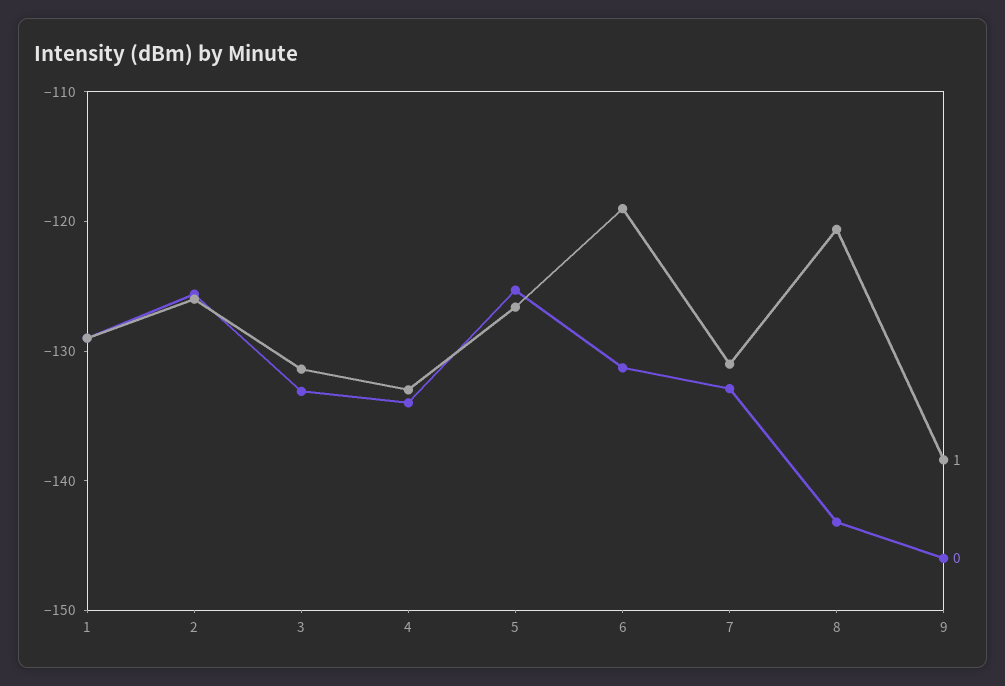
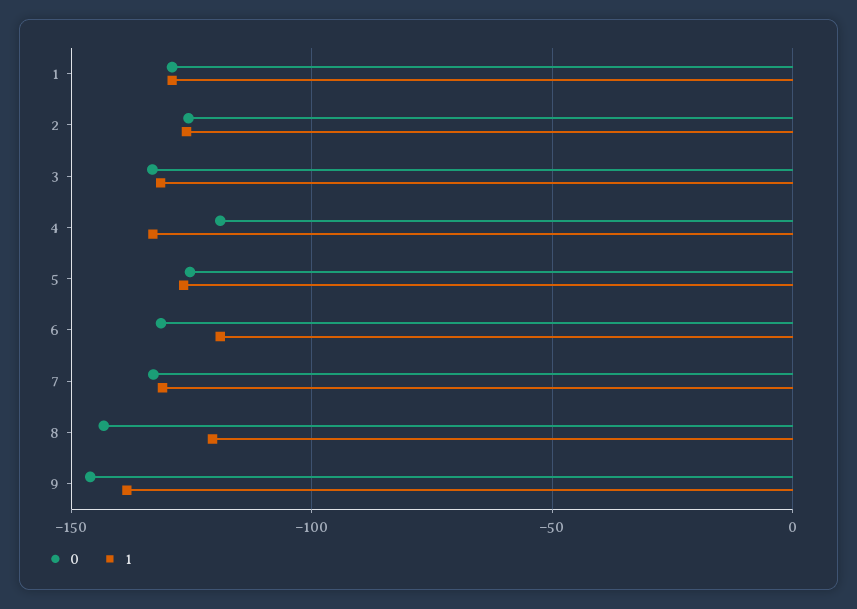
0, 4: -134 -> -120

